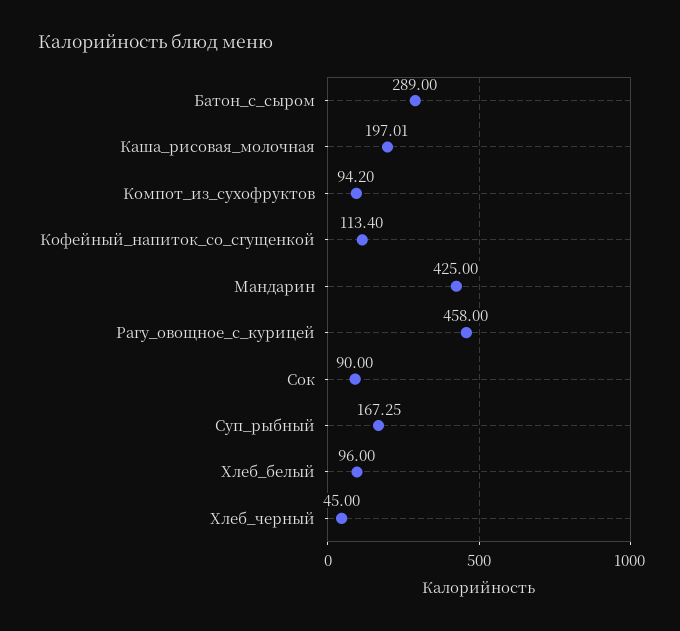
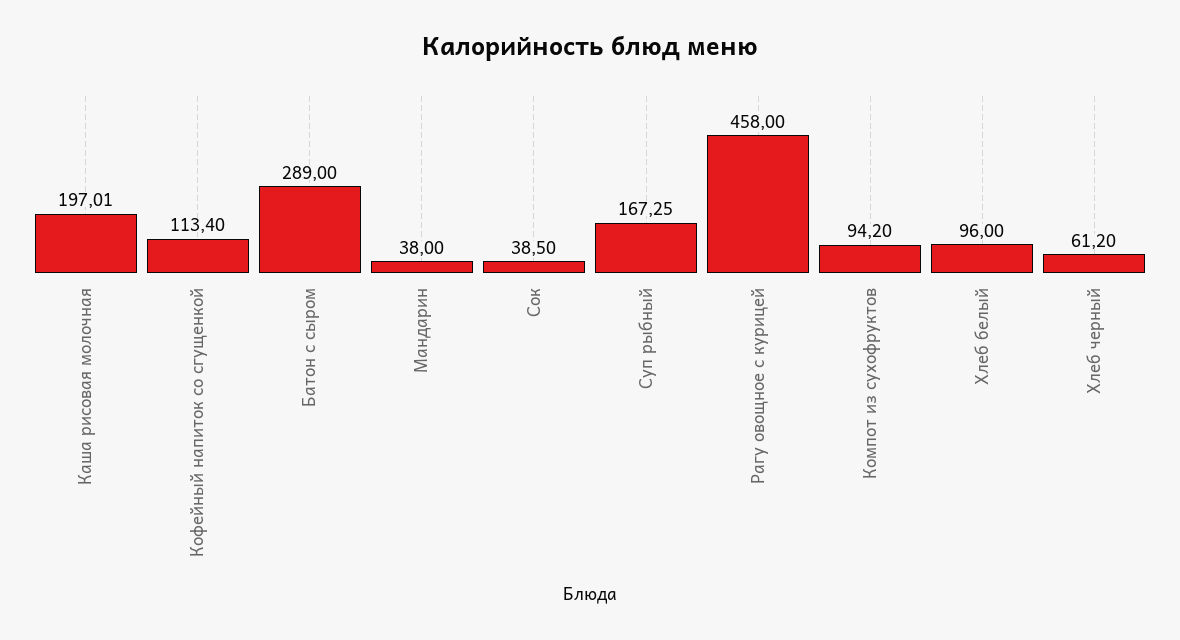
Мандарин: 425 -> 38
Сок: 90 -> 38.5
Хлеб_черный: 45 -> 61.2

